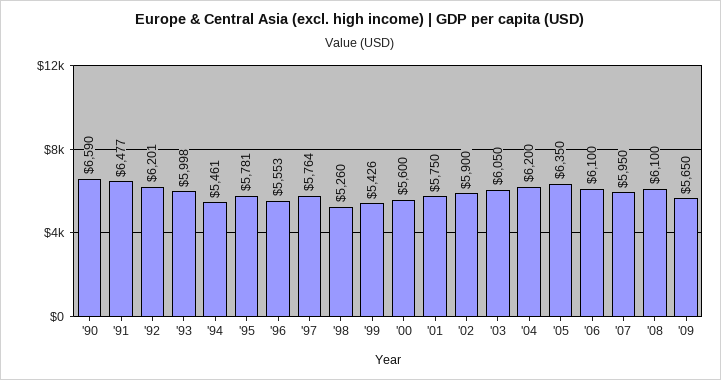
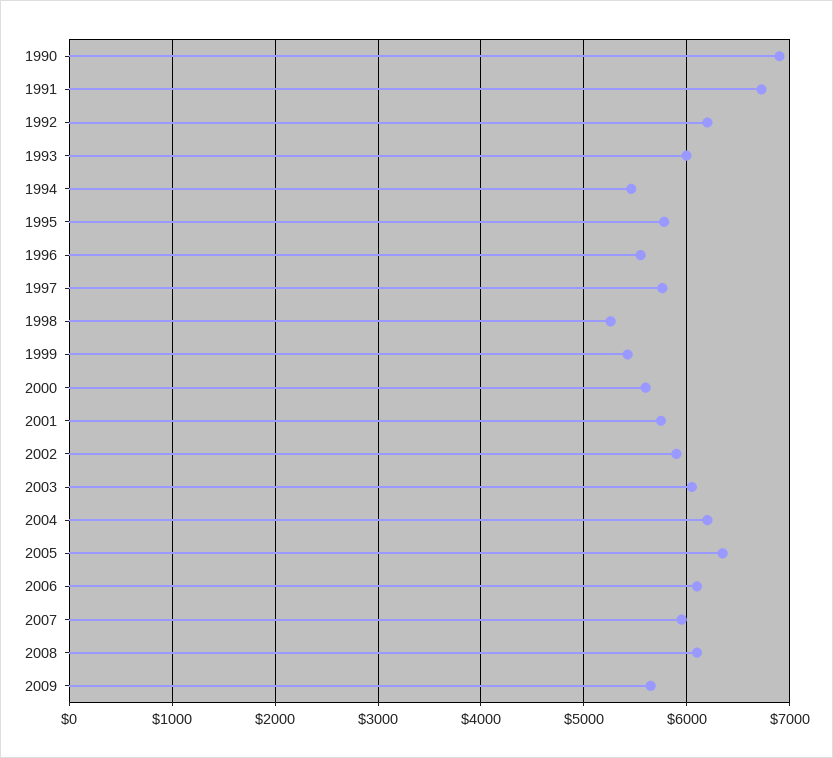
'90: 6590 -> 6900
'91: 6477 -> 6700

